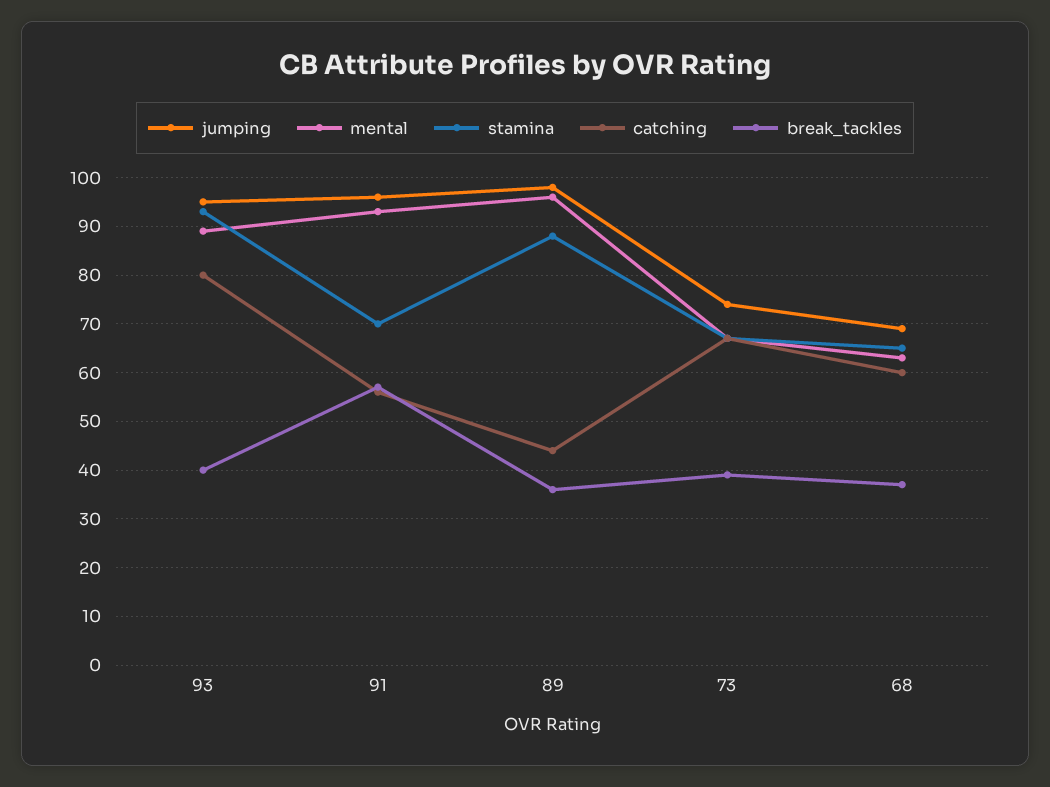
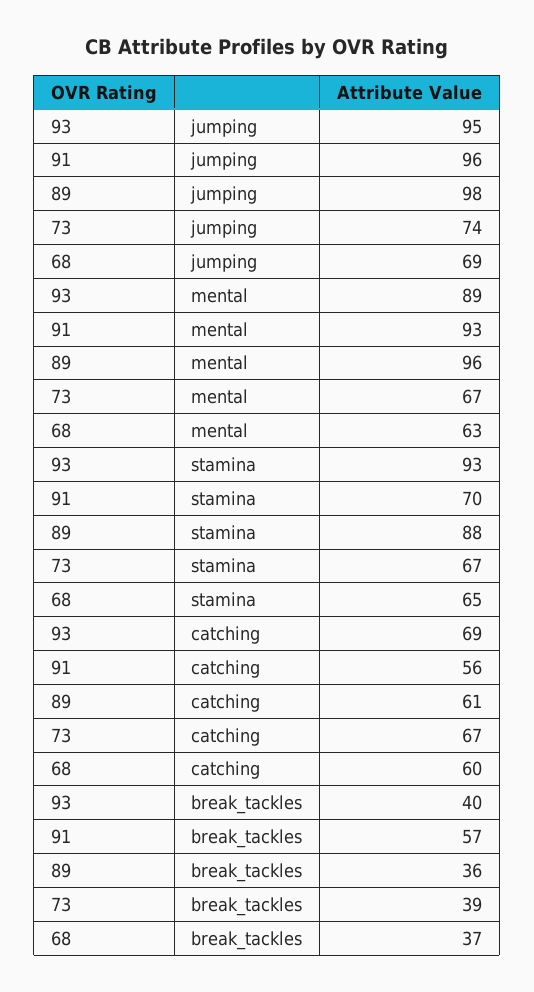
catching, 93: 80 -> 69
catching, 89: 45 -> 61

